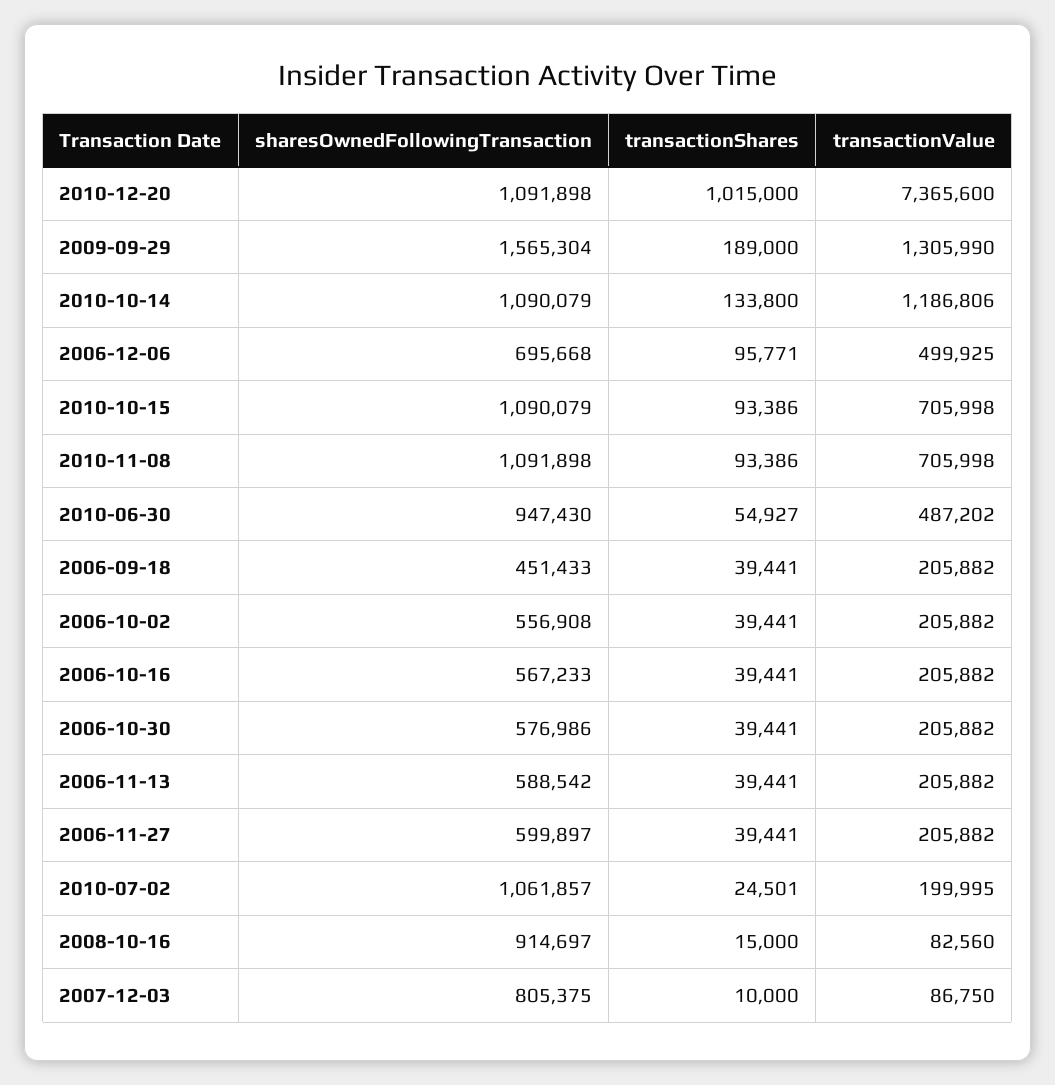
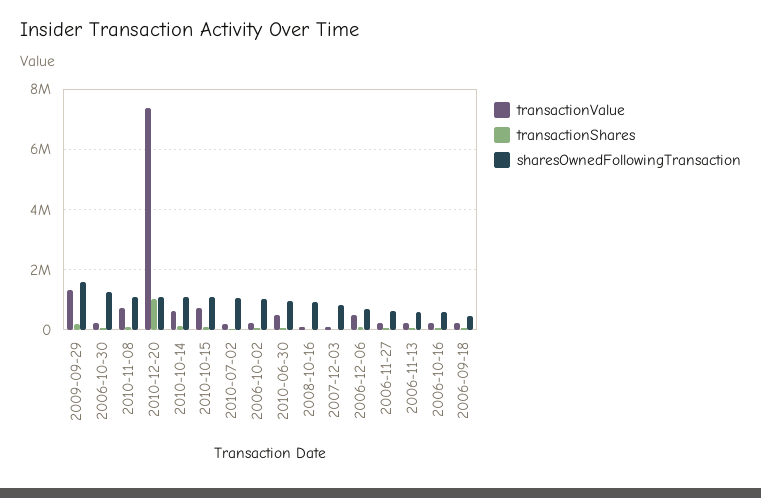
transactionValue, 2010-10-14: 1186806 -> 600000
sharesOwnedFollowingTransaction, 2006-10-02: 556908 -> 1000000
sharesOwnedFollowingTransaction, 2006-10-30: 576986 -> 1200000

